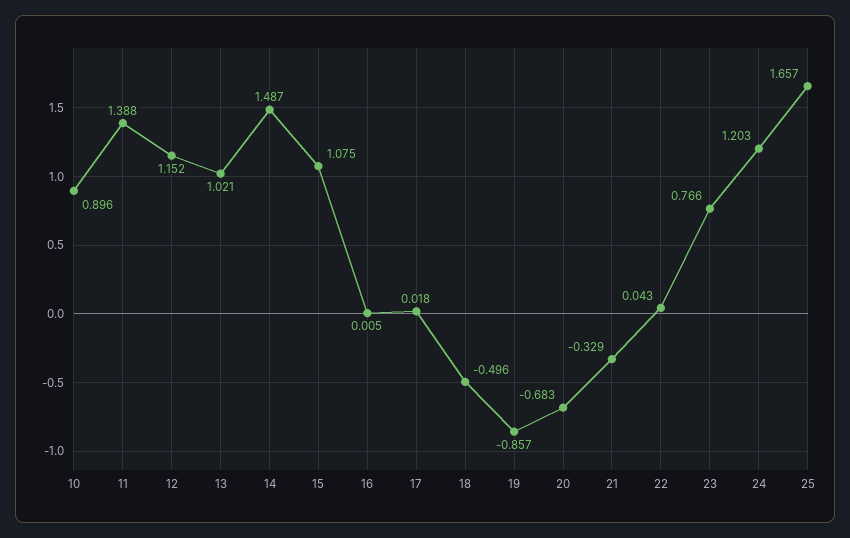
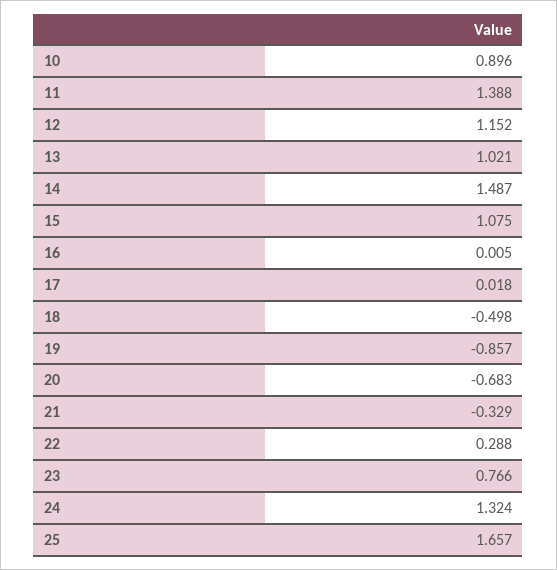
18: -0.496 -> -0.498
22: 0.043 -> 0.288
24: 1.203 -> 1.324

